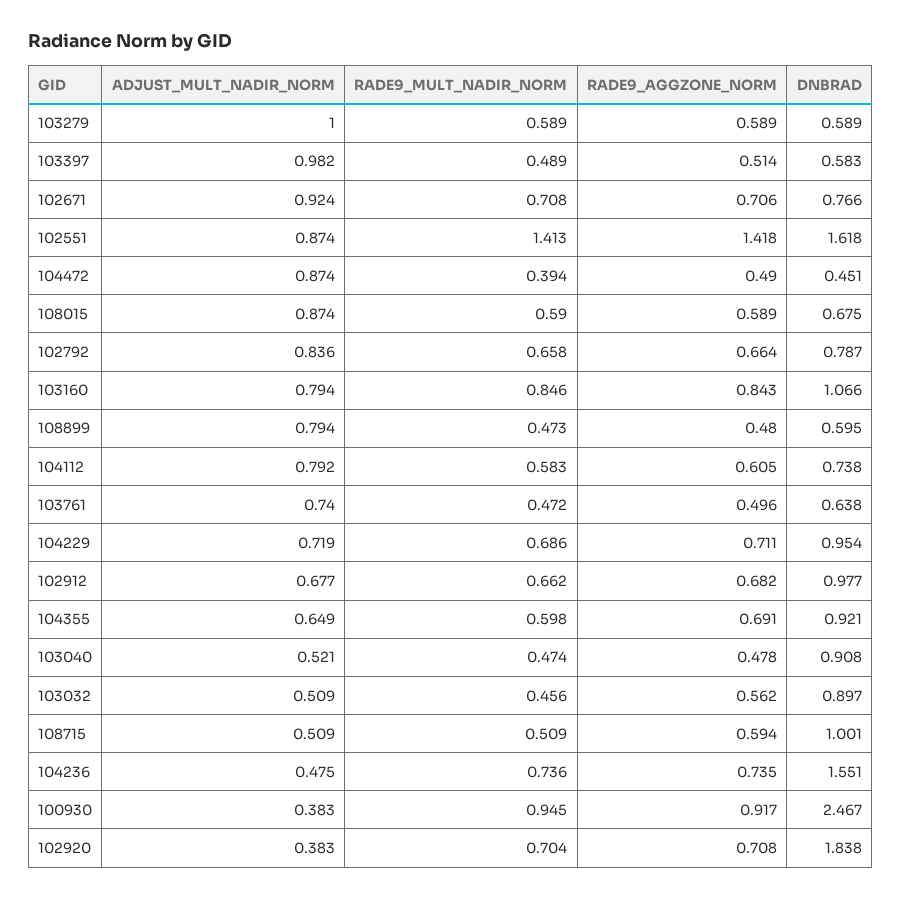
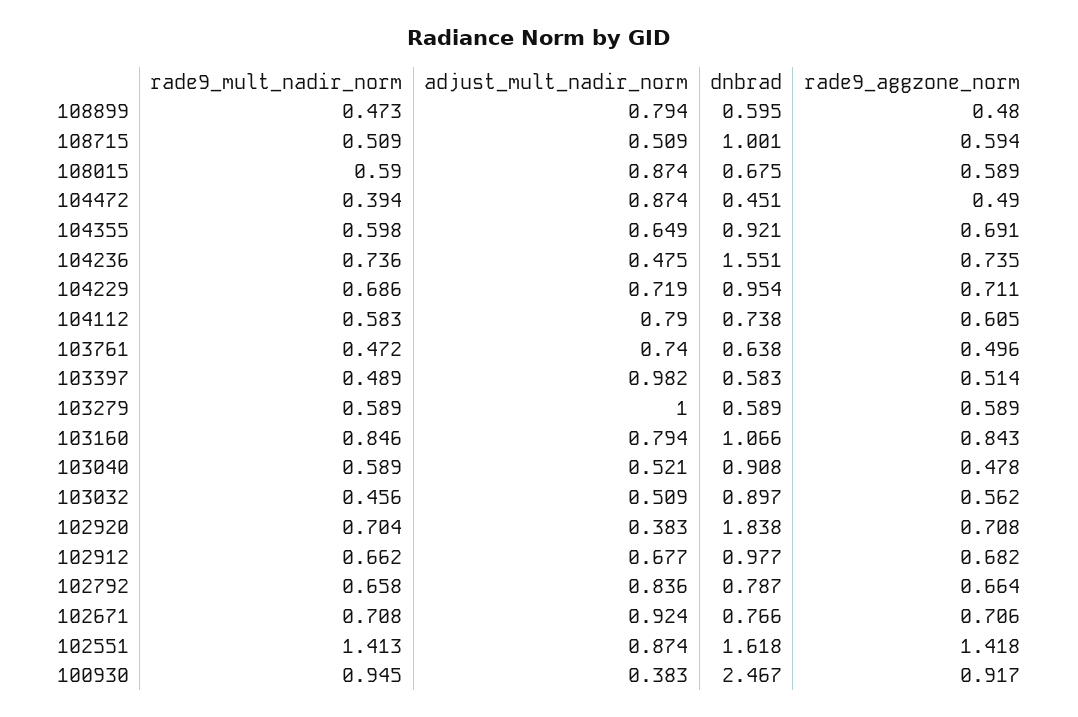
ADJUST_MULT_NADIR_NORM, 104112: 0.792 -> 0.79
RADE9_MULT_NADIR_NORM, 103040: 0.474 -> 0.589

